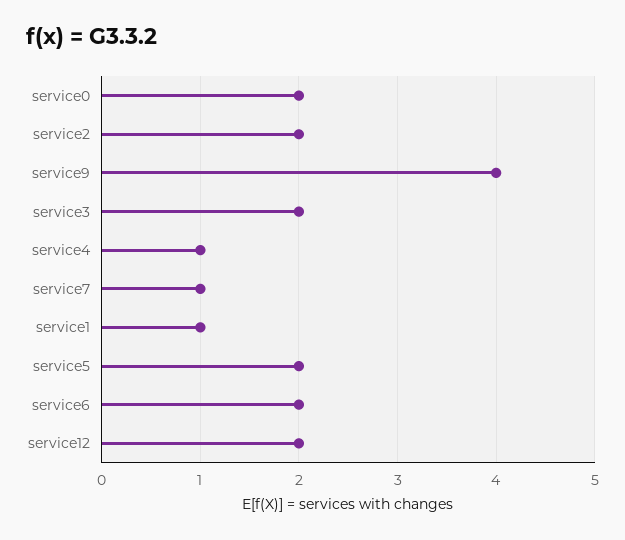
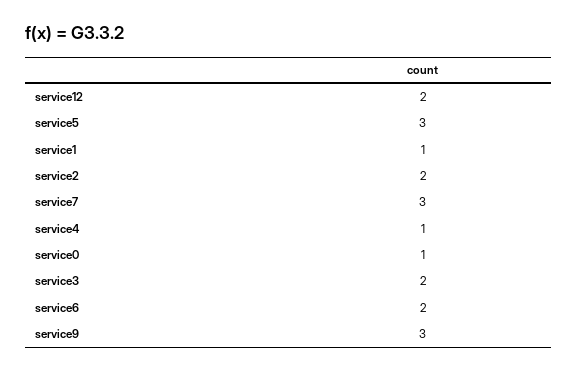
service0: 2 -> 1
service9: 4 -> 3
service7: 1 -> 3
service5: 2 -> 3

